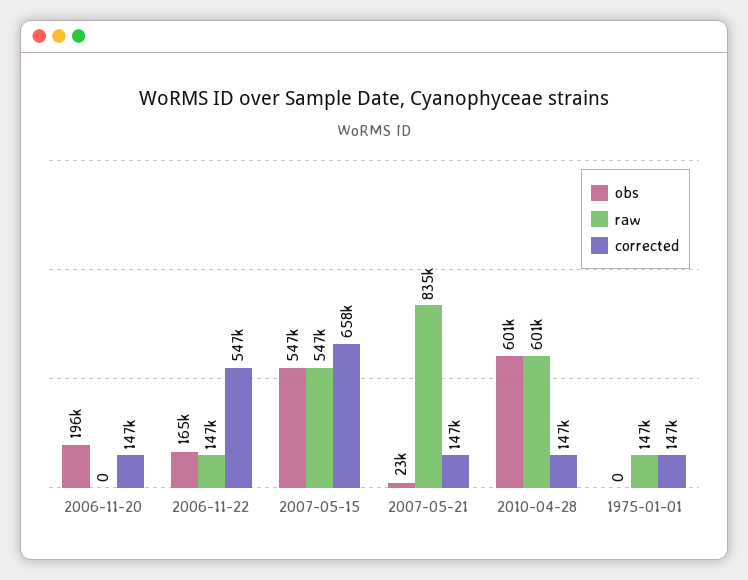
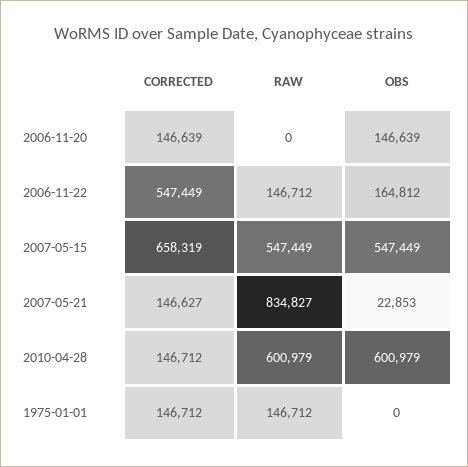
obs, 2006-11-20: 196000 -> 146639

